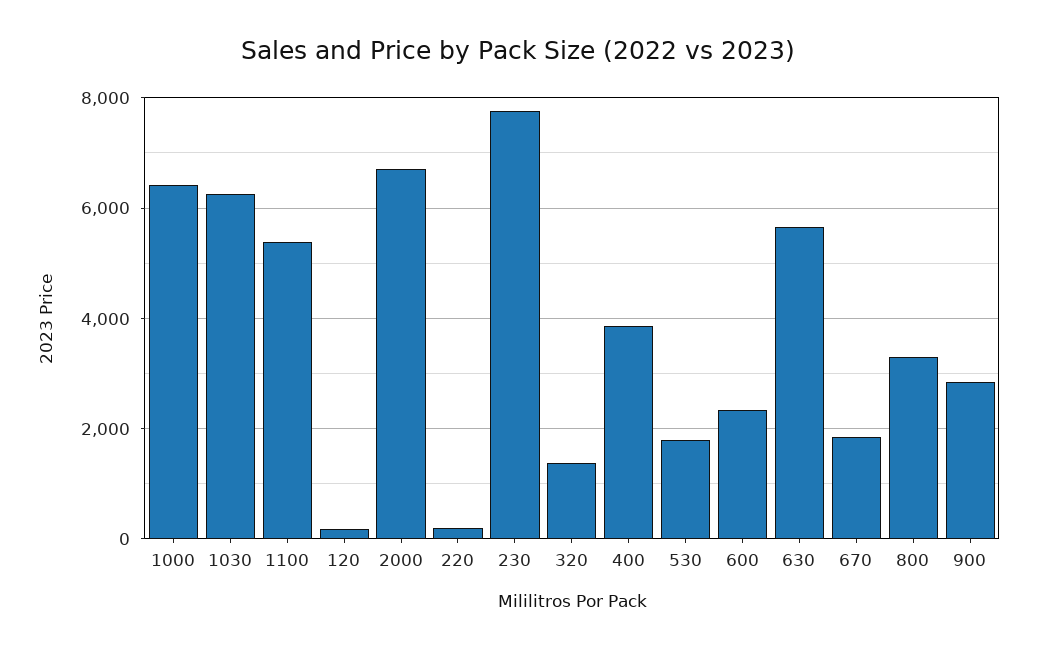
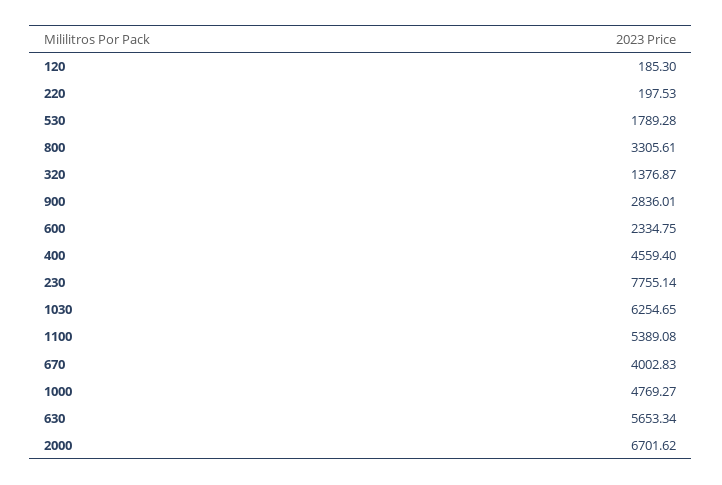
1000: 6400 -> 4769.27
400: 3800 -> 4559.4
670: 1800 -> 4002.83

